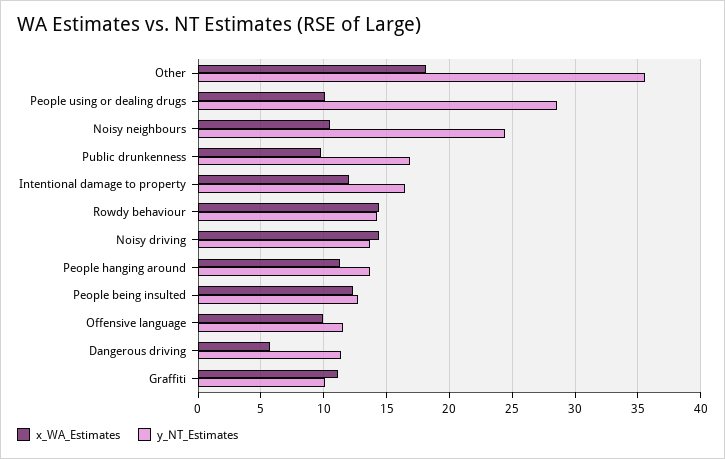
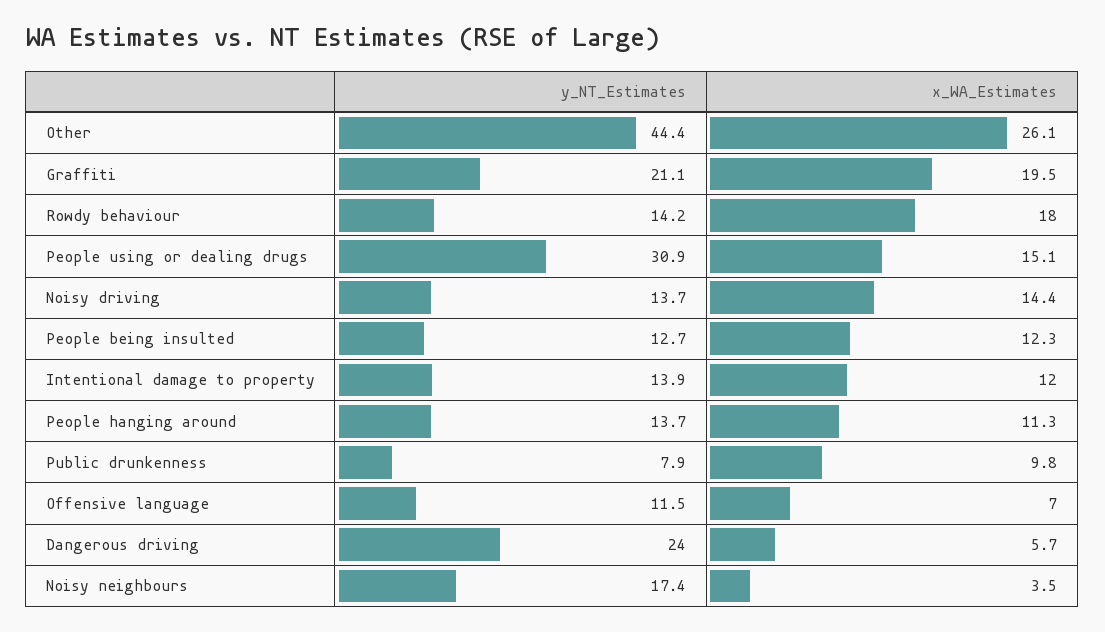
x_WA_Estimates, Other: 18 -> 26.1
y_NT_Estimates, Other: 35.5 -> 44.4
x_WA_Estimates, People using or dealing drugs: 10 -> 15.1
y_NT_Estimates, People using or dealing drugs: 28.5 -> 30.9
x_WA_Estimates, Noisy neighbours: 10.5 -> 3.5
y_NT_Estimates, Noisy neighbours: 24.5 -> 17.4
y_NT_Estimates, Public drunkenness: 17 -> 7.9
y_NT_Estimates, Intentional damage to property: 16.5 -> 13.9
x_WA_Estimates, Rowdy behaviour: 14.5 -> 18
x_WA_Estimates, Offensive language: 10 -> 7
y_NT_Estimates, Dangerous driving: 11.5 -> 24
x_WA_Estimates, Graffiti: 11 -> 19.5
y_NT_Estimates, Graffiti: 10 -> 21.1

